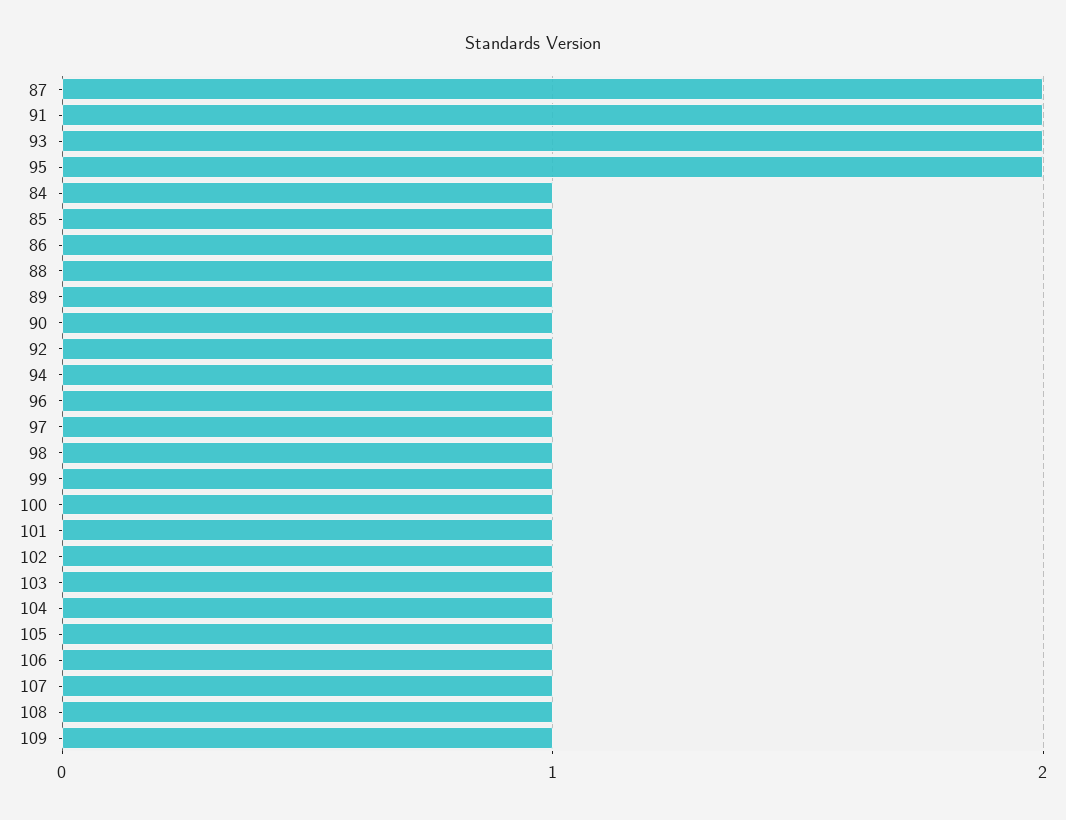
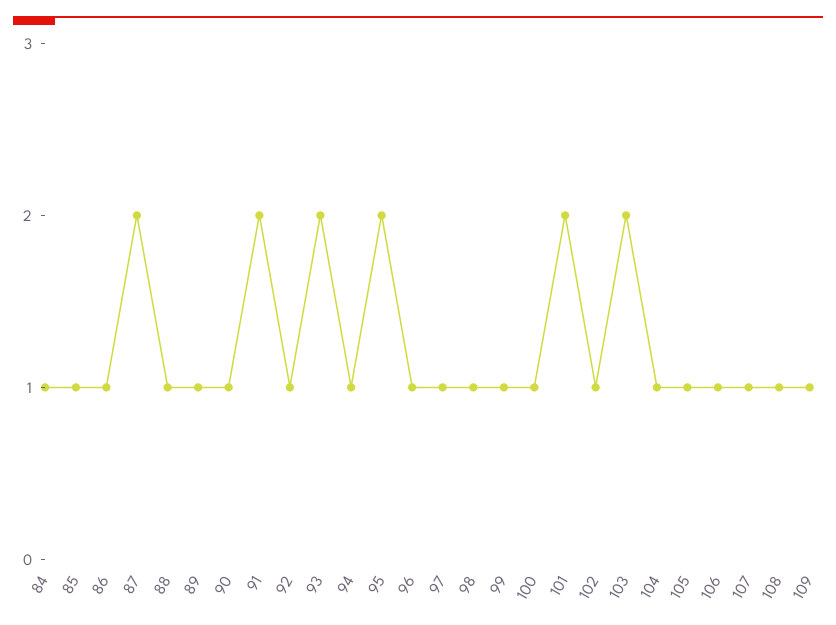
101: 1 -> 2
103: 1 -> 2

